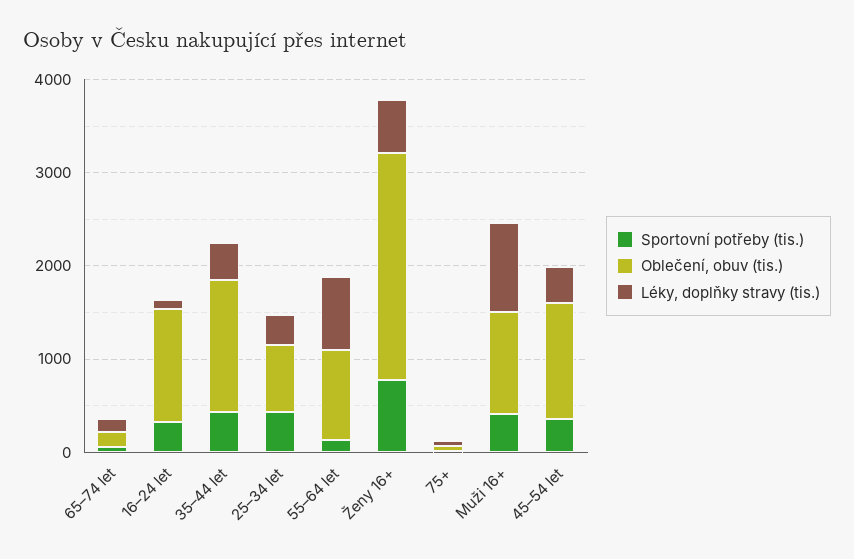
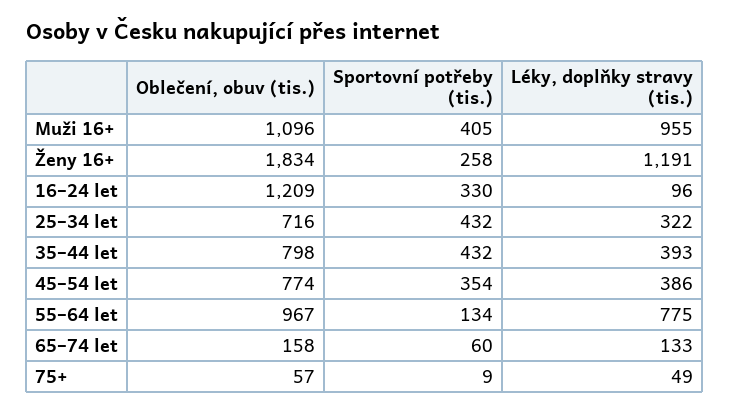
Oblečení, obuv (tis.), 35–44 let: 1400 -> 798
Sportovní potřeby (tis.), Ženy 16+: 800 -> 258
Oblečení, obuv (tis.), Ženy 16+: 2400 -> 1834
Léky, doplňky stravy (tis.), Ženy 16+: 600 -> 1191
Oblečení, obuv (tis.), 45–54 let: 1200 -> 774

